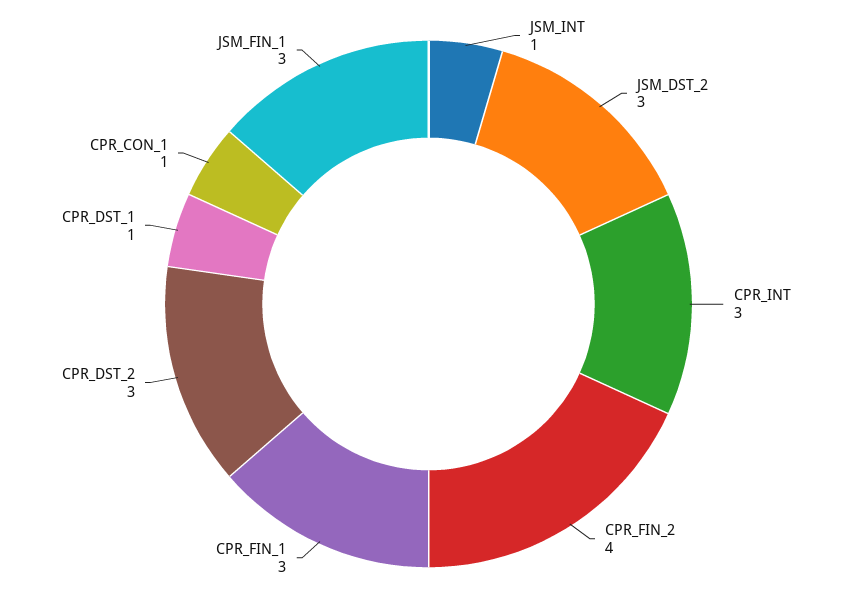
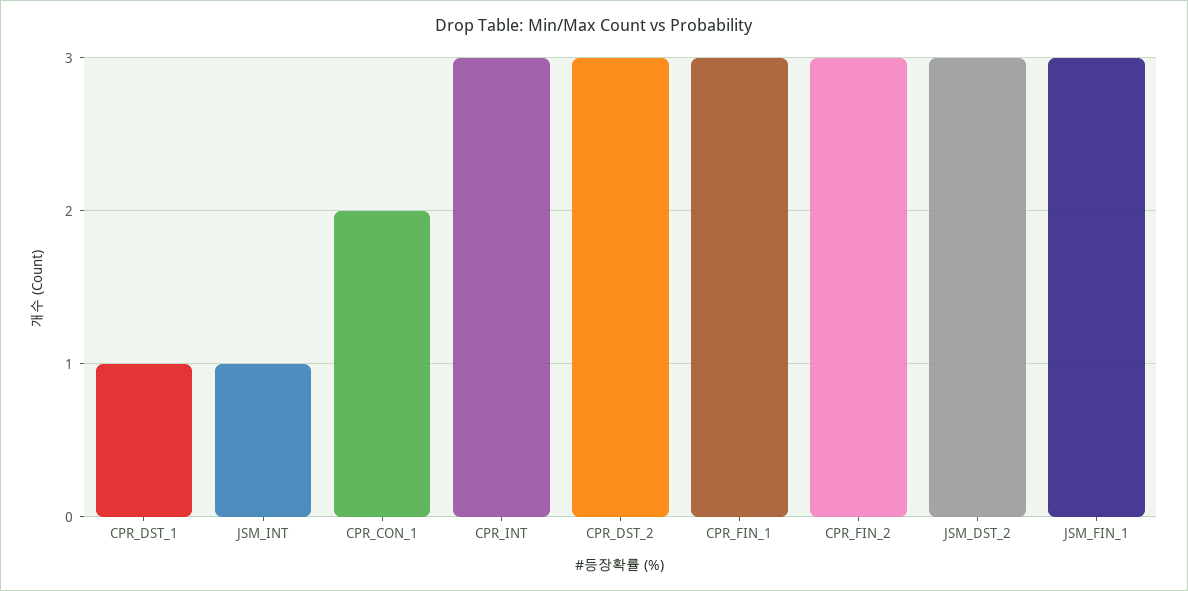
CPR_FIN_2: 4 -> 3
CPR_CON_1: 1 -> 2

